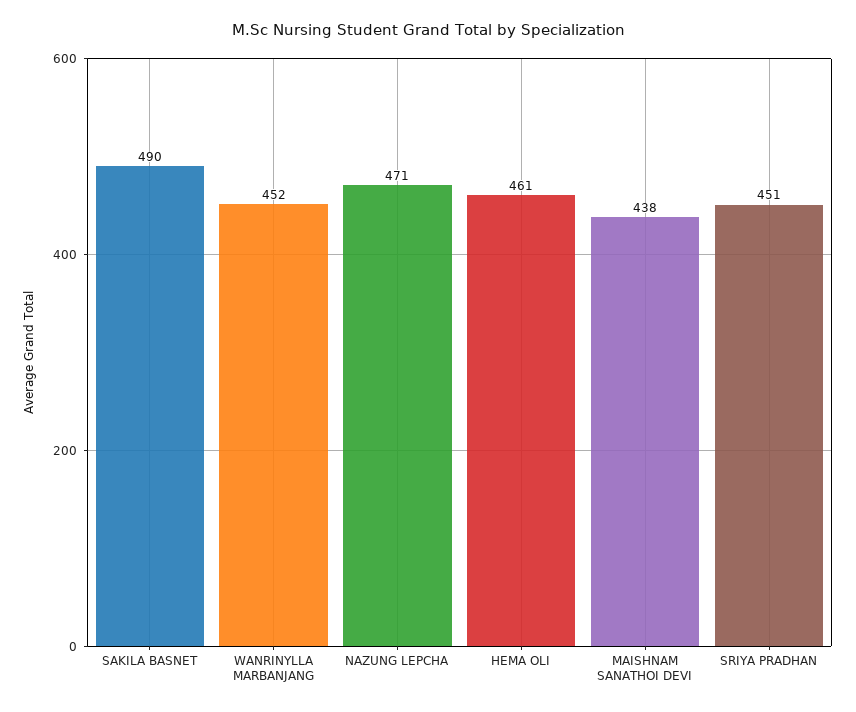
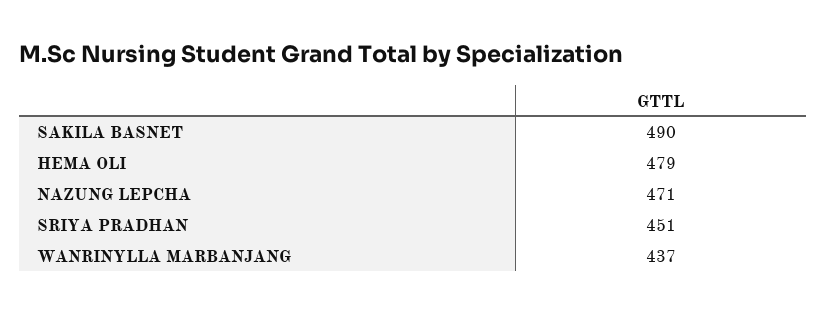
WANRINYLLA MARBANJANG: 452 -> 437
HEMA OLI: 461 -> 479
MAISHNAM SANATHOI DEVI: 438 -> none

